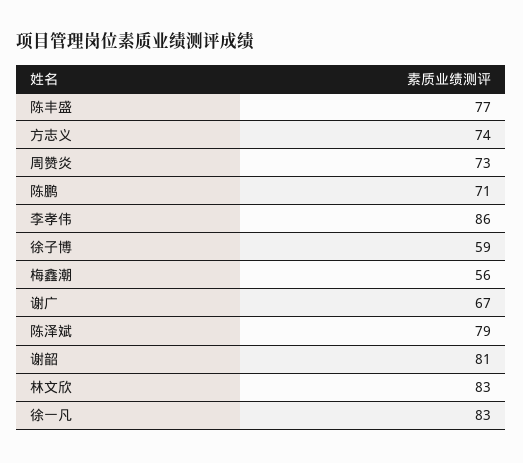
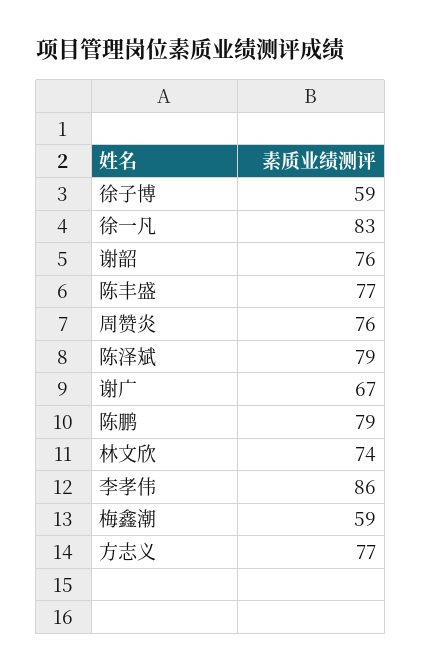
方志义: 74 -> 77
周赞炎: 73 -> 76
陈鹏: 71 -> 79
梅鑫潮: 56 -> 59
谢韶: 81 -> 76
林文欣: 83 -> 74

